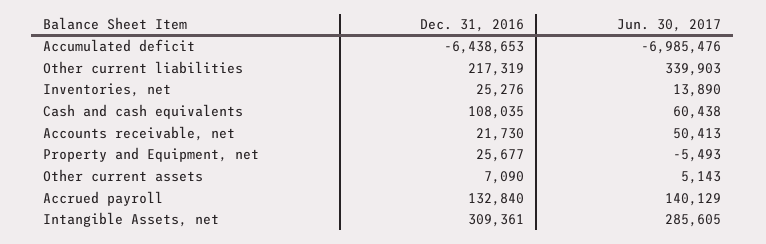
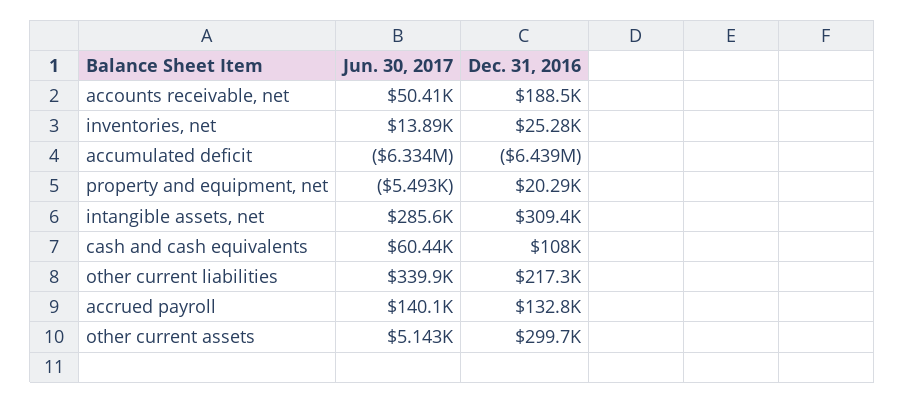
Jun. 30, 2017, Accumulated deficit: -6985476 -> -6334000
Dec. 31, 2016, Accounts receivable, net: 21730 -> 188500
Dec. 31, 2016, Property and Equipment, net: 25677 -> 20290
Dec. 31, 2016, Other current assets: 7090 -> 299700

